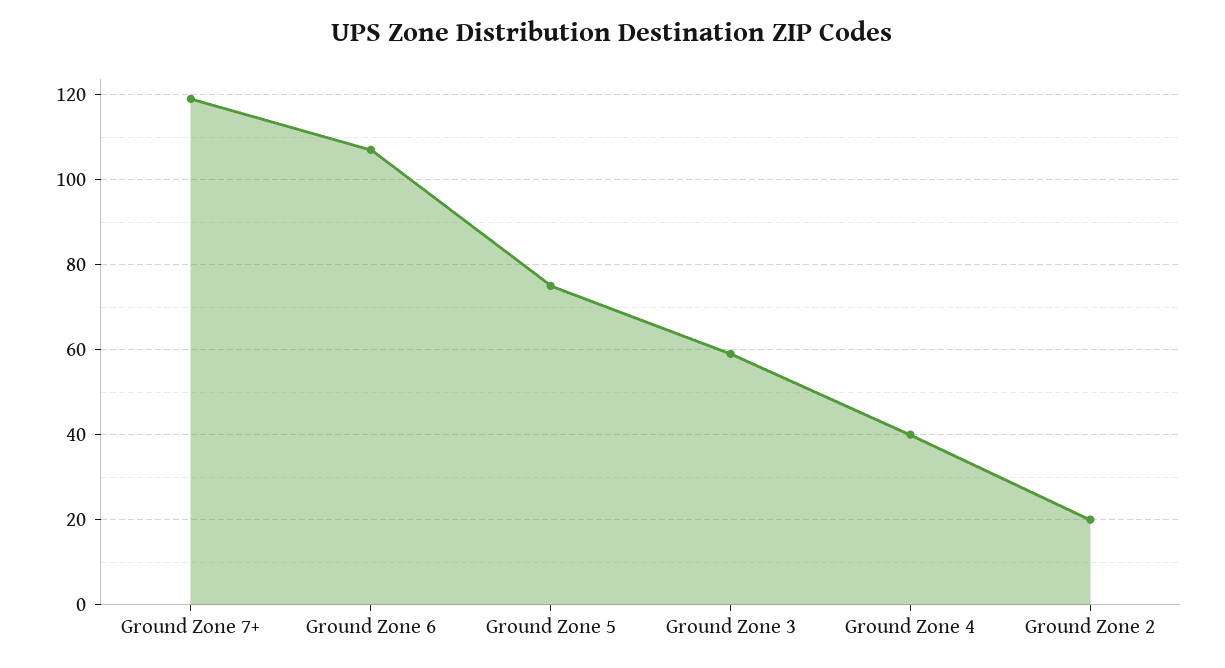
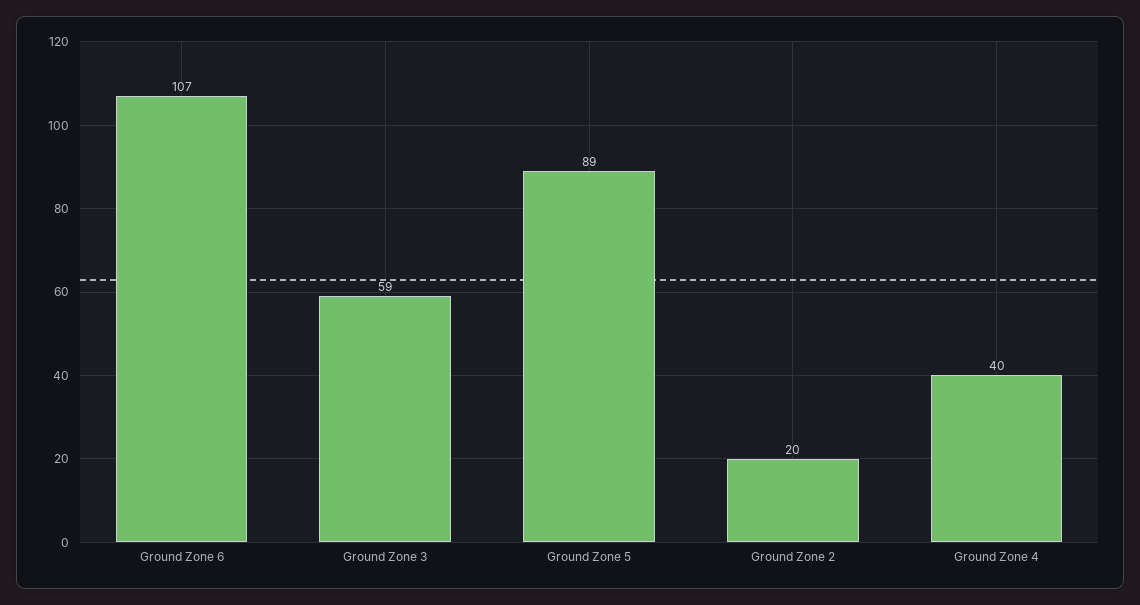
Ground Zone 7+: 120 -> none
Ground Zone 5: 75 -> 89

